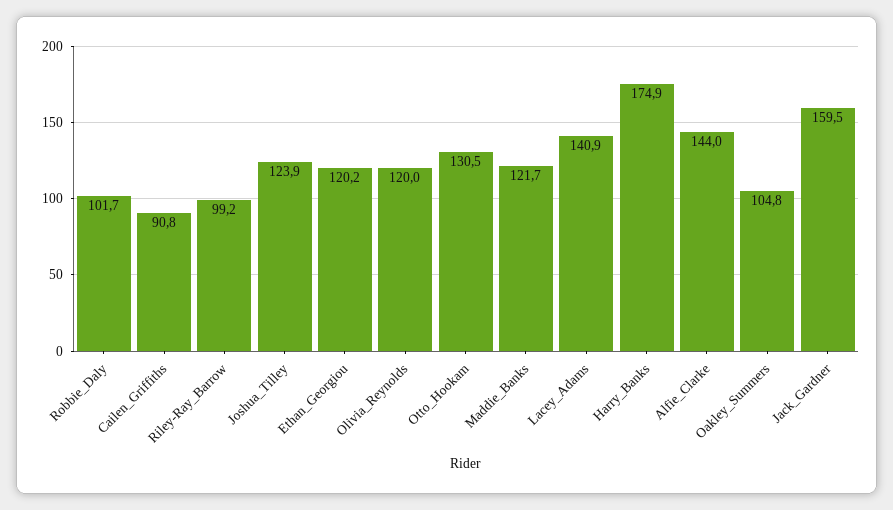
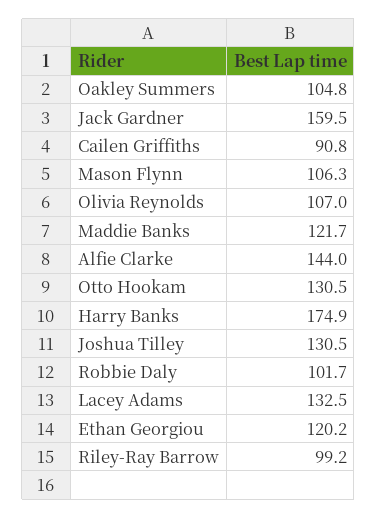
Joshua_Tilley: 123.9 -> 130.5
Olivia_Reynolds: 120 -> 107
Lacey_Adams: 140.9 -> 132.5
Mason Flynn: none -> 106.3

